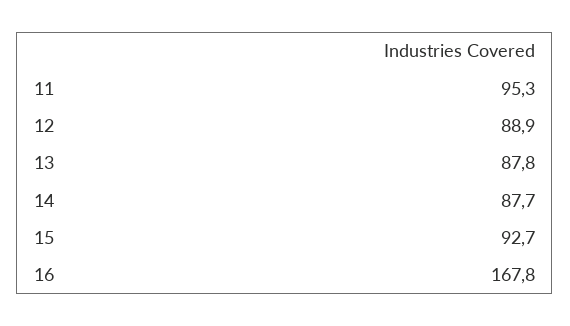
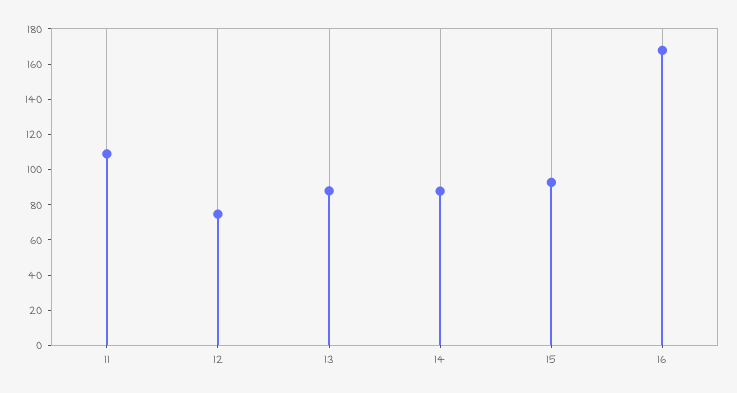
11: 95.3 -> 110
12: 88.9 -> 75

